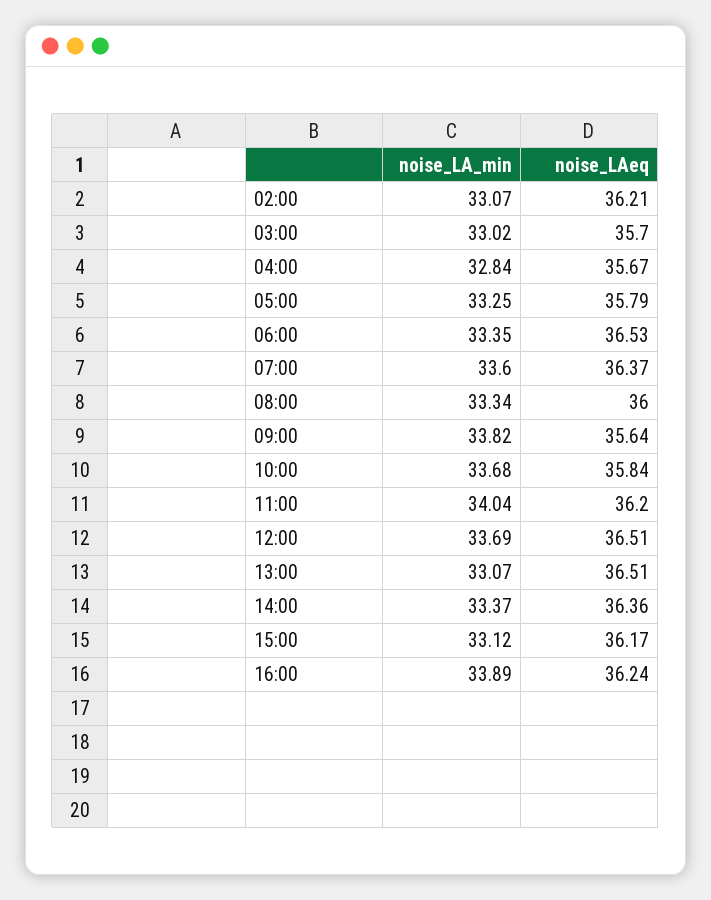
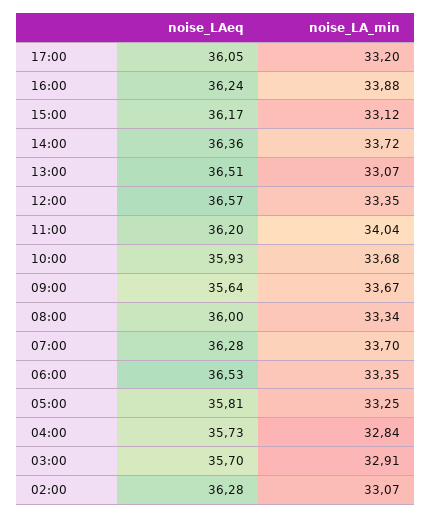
noise_LAeq, 02:00: 36.21 -> 36.28
noise_LA_min, 03:00: 33.02 -> 32.91
noise_LAeq, 04:00: 35.67 -> 35.73
noise_LAeq, 05:00: 35.79 -> 35.81
noise_LA_min, 07:00: 33.6 -> 33.7
noise_LAeq, 07:00: 36.37 -> 36.28
noise_LA_min, 09:00: 33.82 -> 33.67
noise_LAeq, 10:00: 35.84 -> 35.93
noise_LA_min, 12:00: 33.69 -> 33.35
noise_LAeq, 12:00: 36.51 -> 36.57
noise_LA_min, 14:00: 33.37 -> 33.72
noise_LA_min, 16:00: 33.89 -> 33.88
noise_LAeq, 17:00: none -> 36.05
noise_LA_min, 17:00: none -> 33.2

